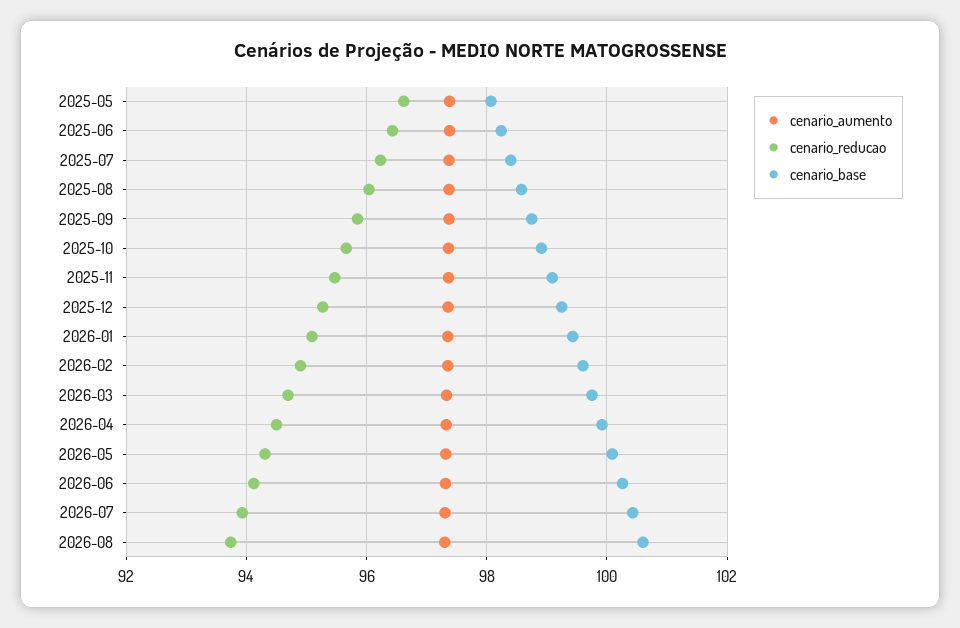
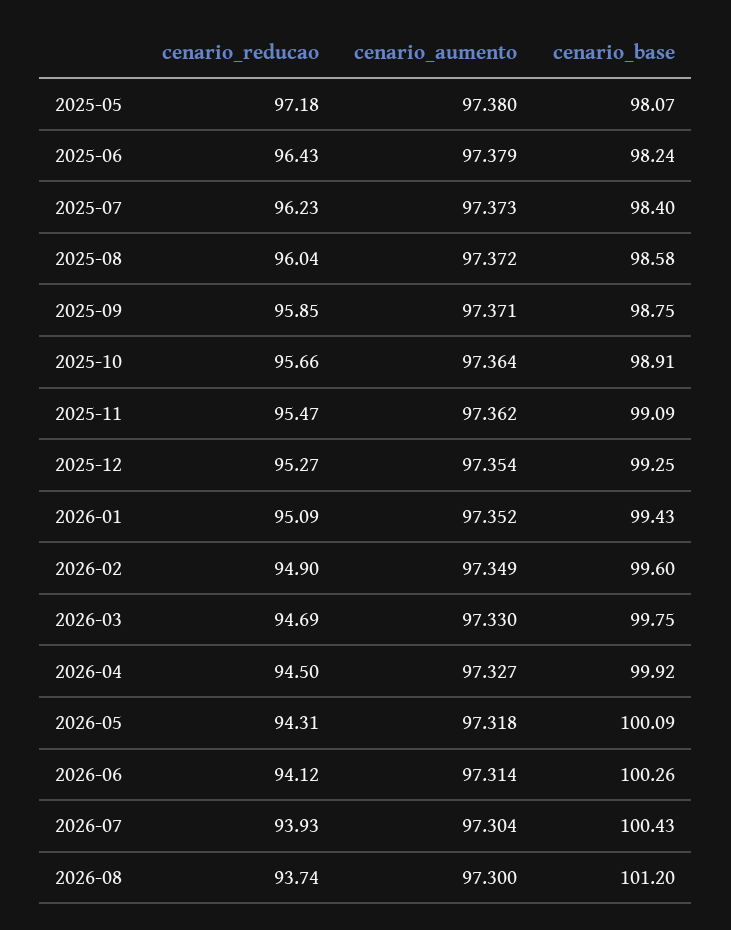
cenario_reducao, 2025-05: 96.6 -> 97.18
cenario_base, 2026-08: 100.6 -> 101.2

